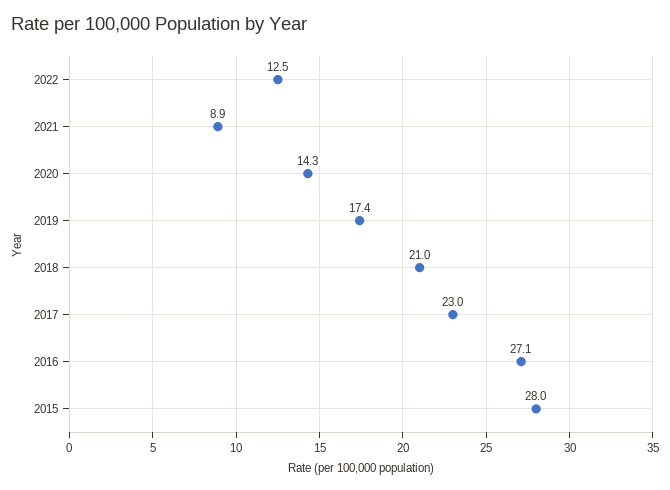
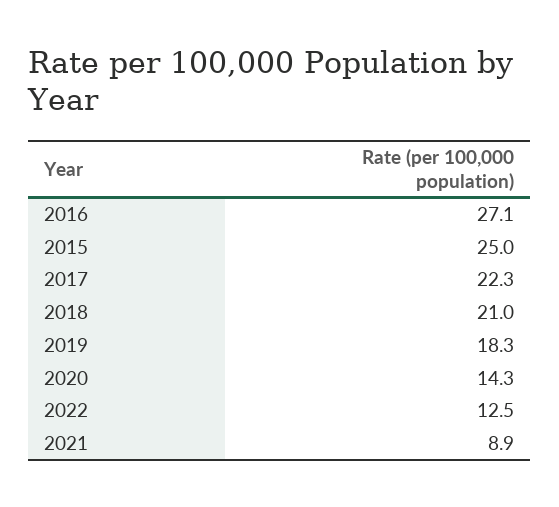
2019: 17.4 -> 18.3
2017: 23 -> 22.3
2015: 28 -> 25

